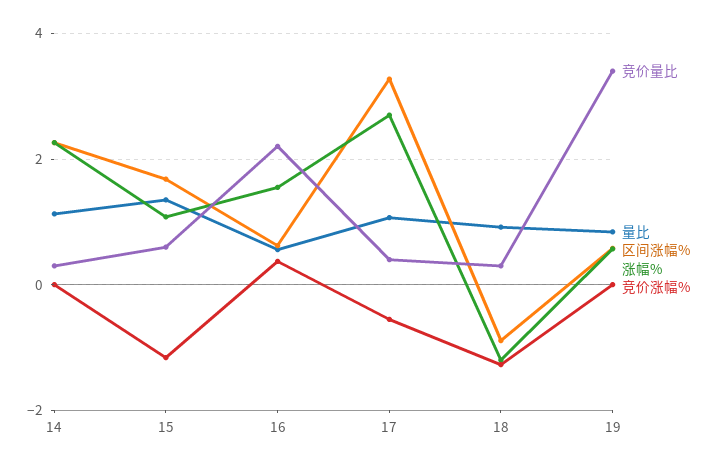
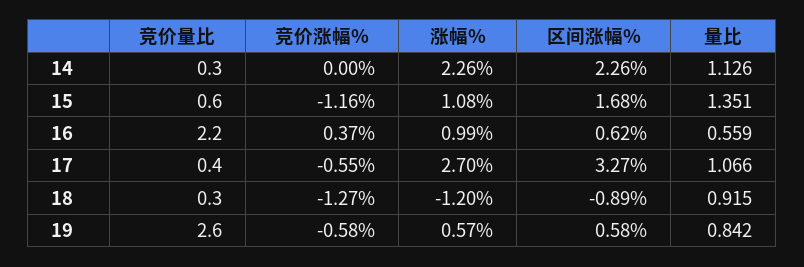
涨幅%, 16: 1.6 -> 0.99
竞价量比, 19: 3.4 -> 2.6
竞价涨幅%, 19: 0 -> -0.58

